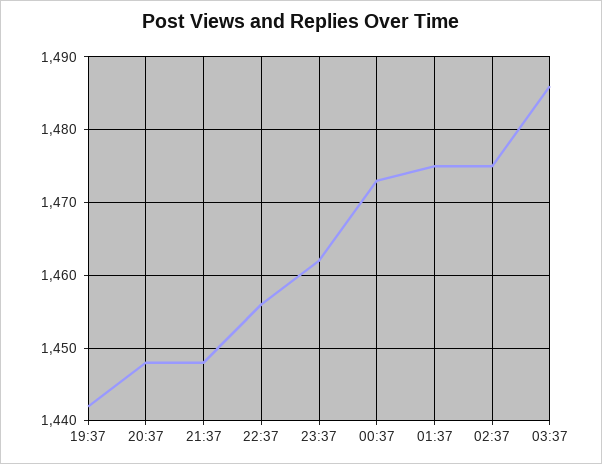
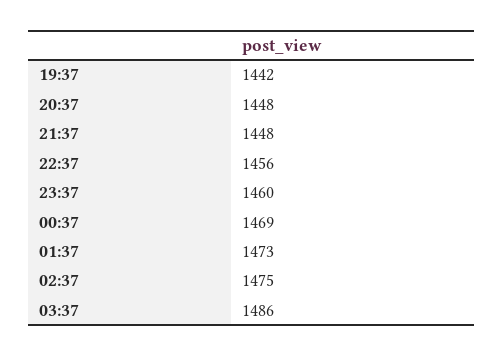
23:37: 1462 -> 1460
00:37: 1473 -> 1469
01:37: 1475 -> 1473

